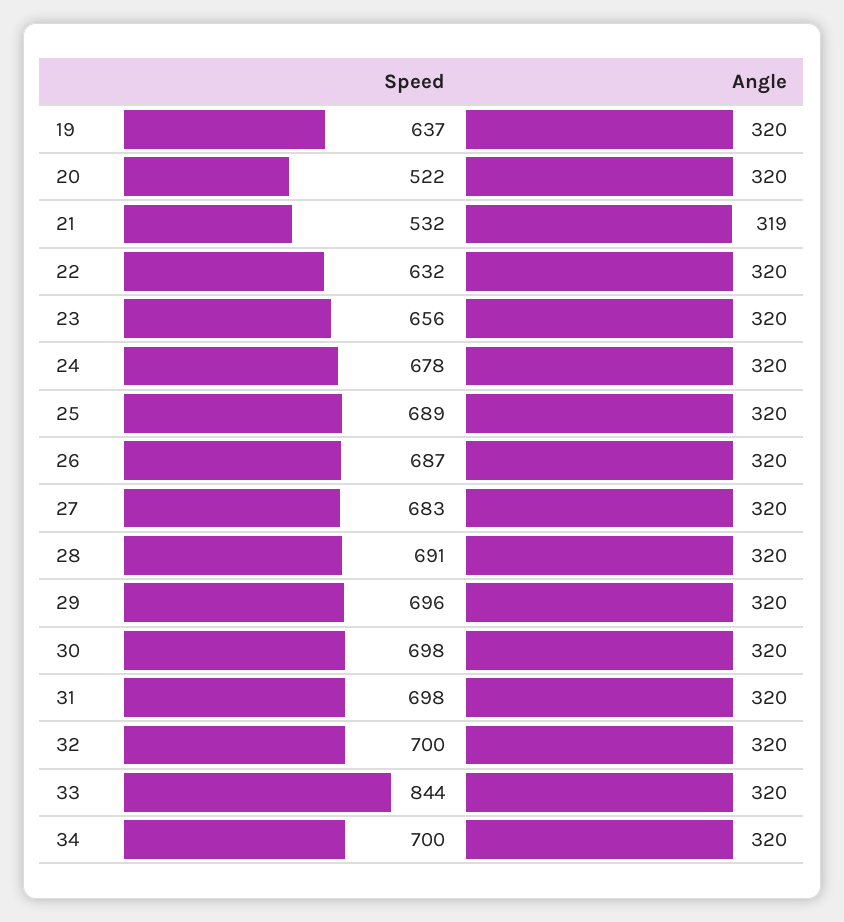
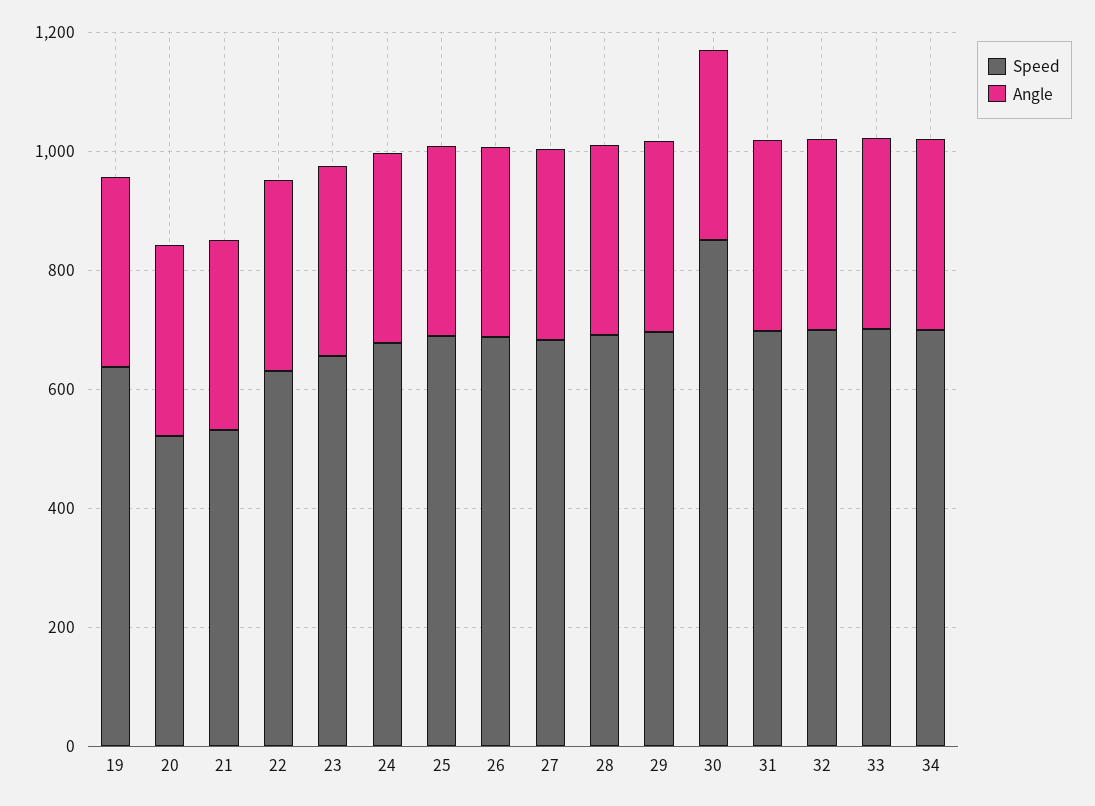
Speed, 30: 698 -> 850
Speed, 33: 844 -> 700

